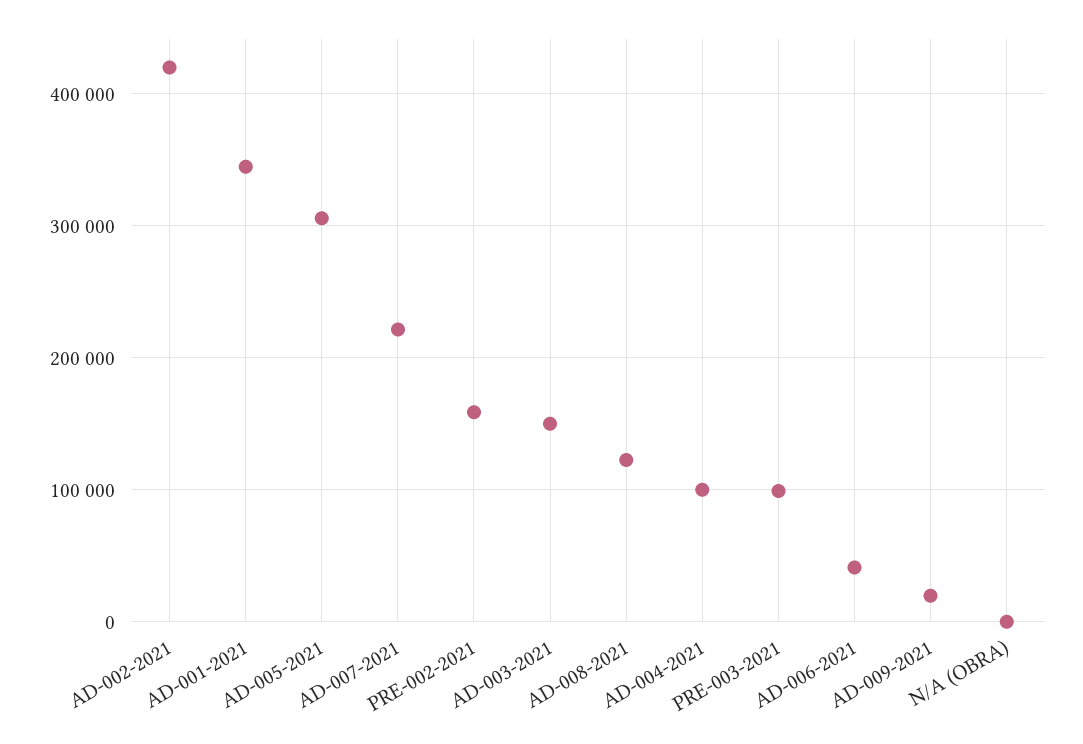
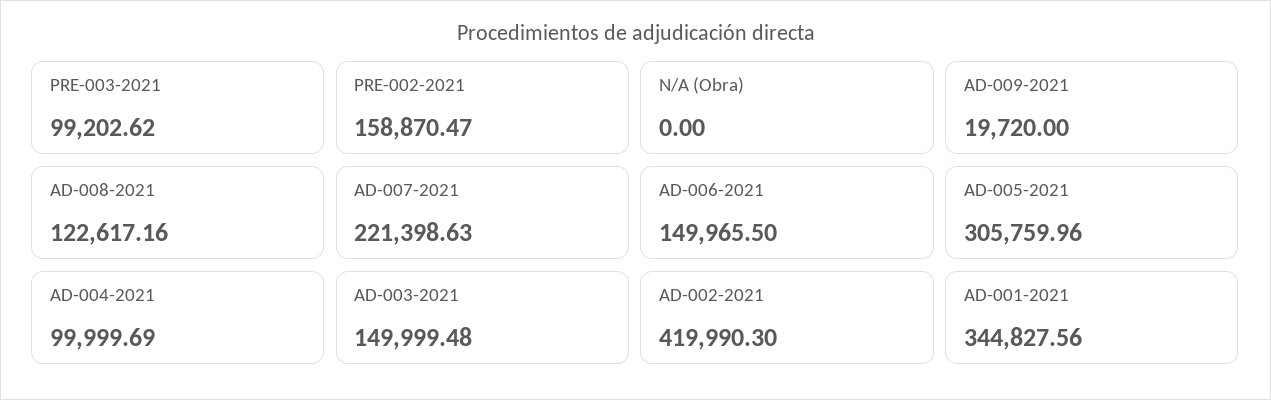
AD-006-2021: 40000 -> 149965.5

